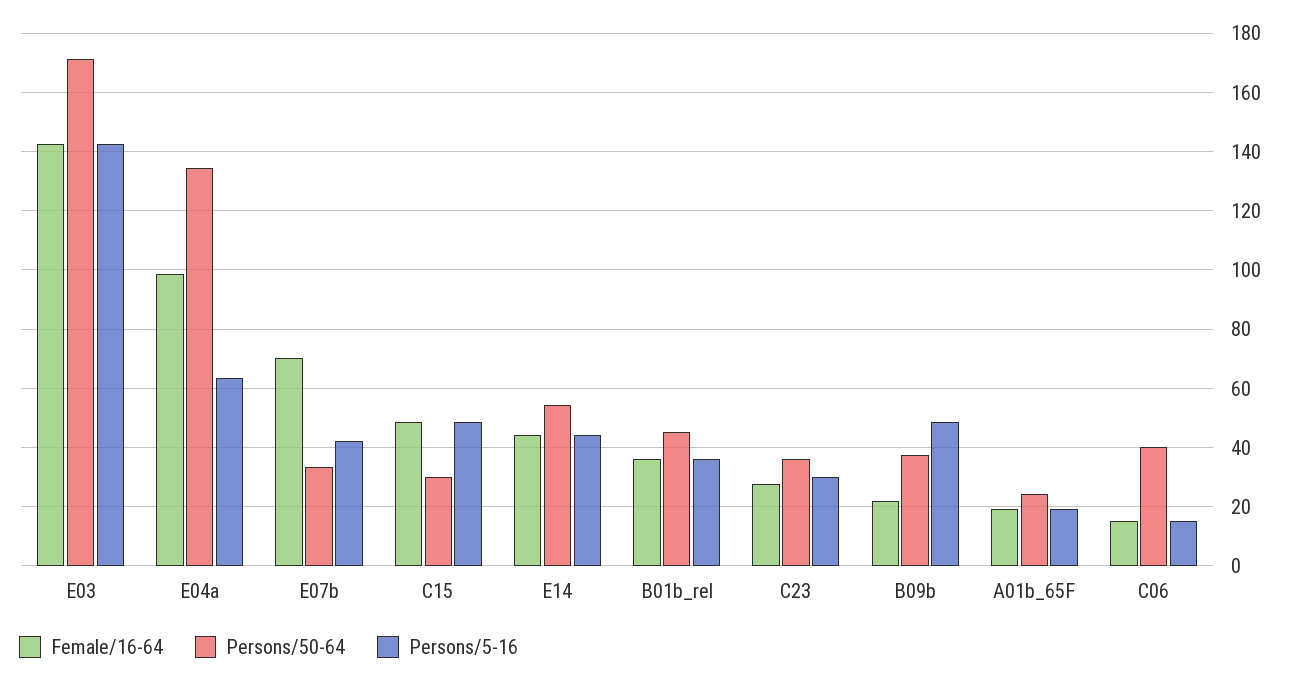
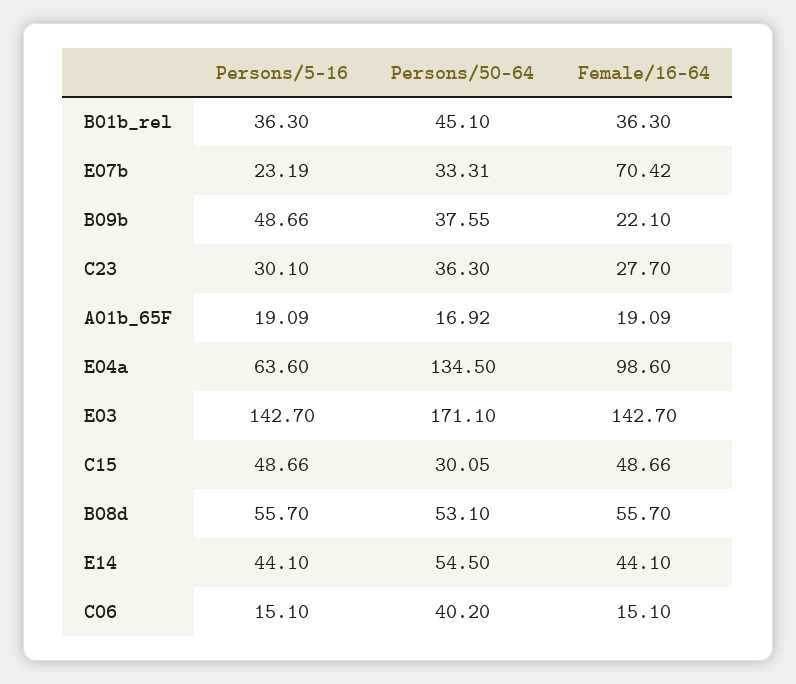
Persons/5-16, E07b: 42.5 -> 23.19
Persons/50-64, A01b_65F: 25 -> 16.92
Persons/5-16, B08d: none -> 55.7
Persons/50-64, B08d: none -> 53.1
Female/16-64, B08d: none -> 55.7

